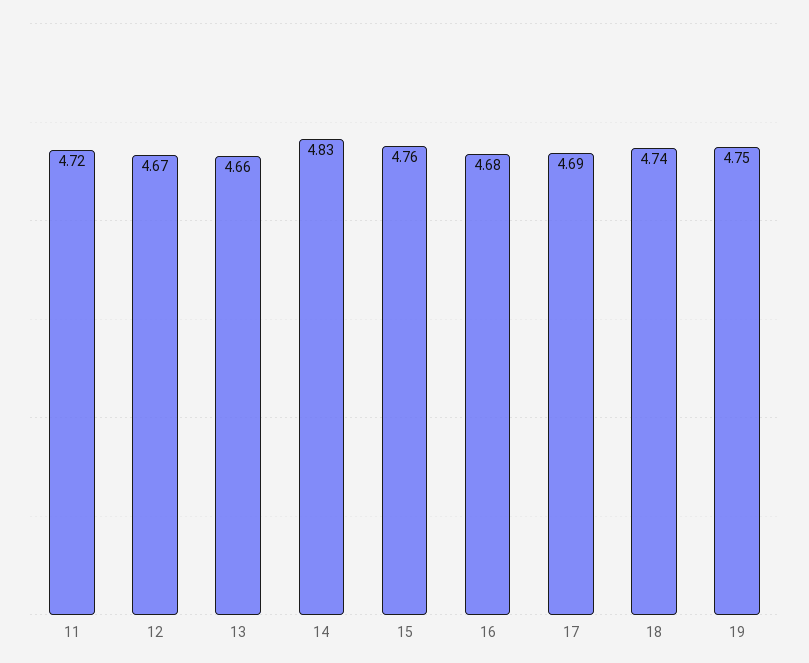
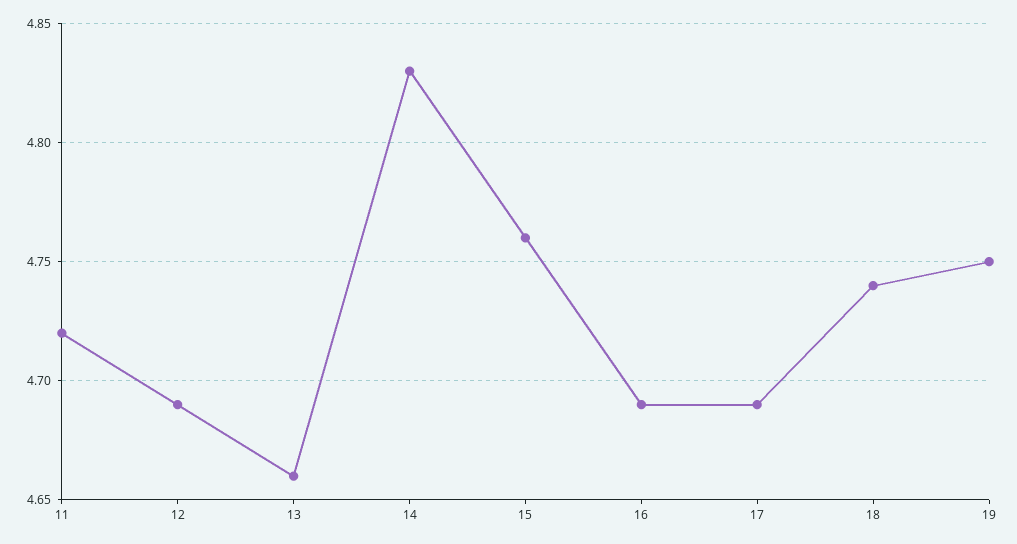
12: 4.67 -> 4.69
16: 4.68 -> 4.69

